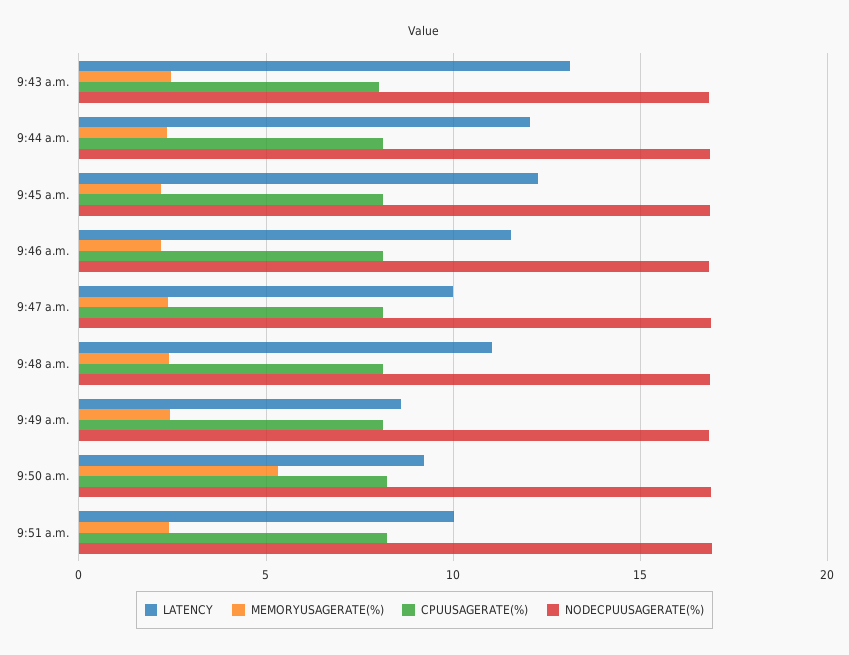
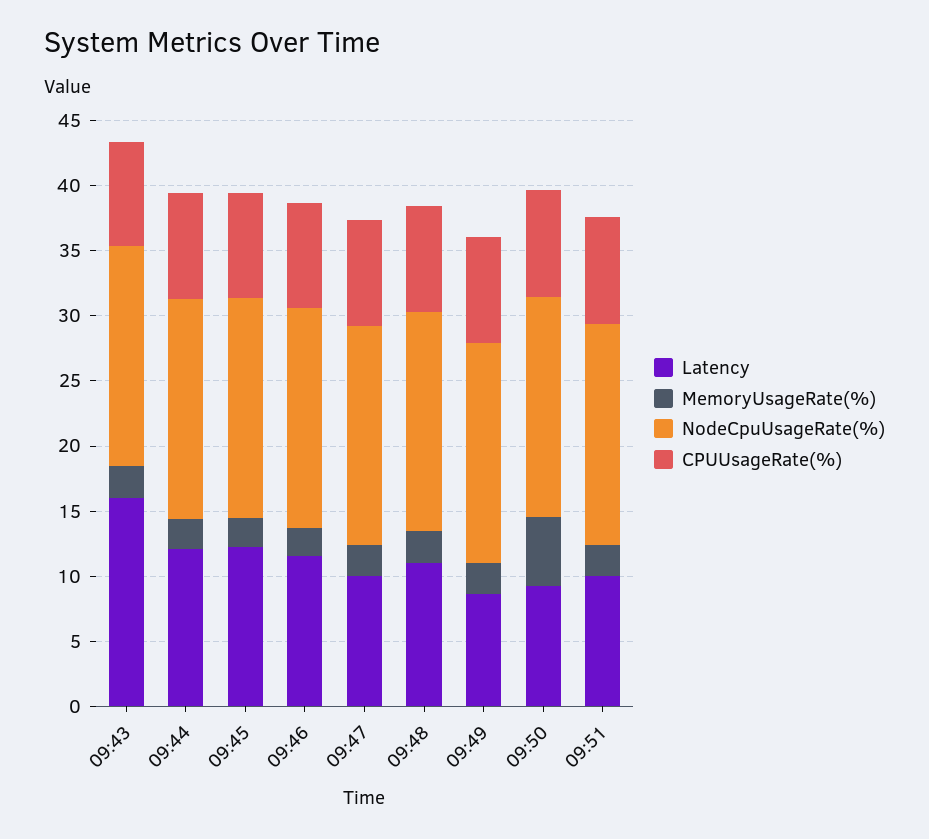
LATENCY, 9:43 a.m.: 13 -> 16

